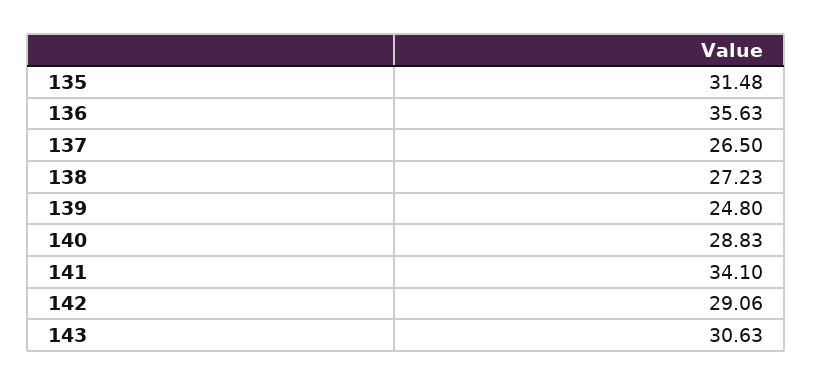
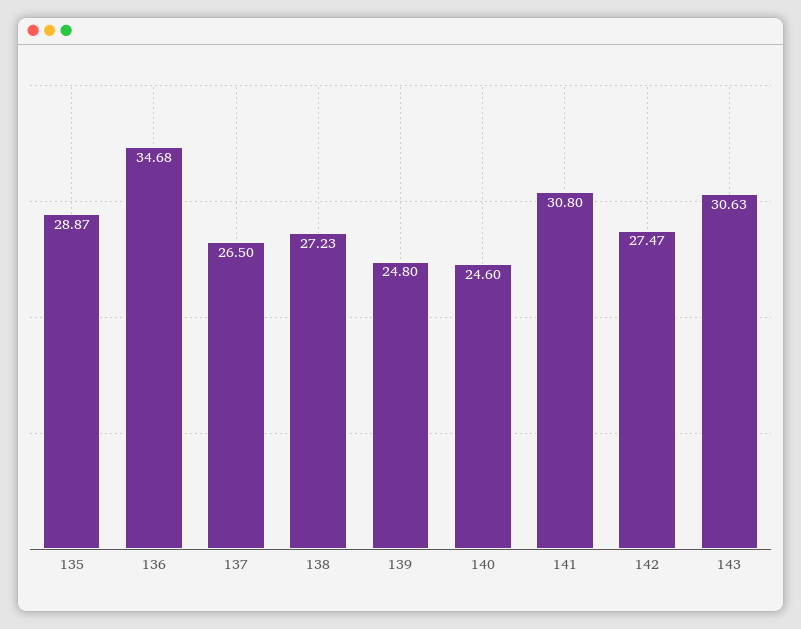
135: 31.48 -> 28.87
136: 35.63 -> 34.68
140: 28.83 -> 24.6
141: 34.1 -> 30.8
142: 29.06 -> 27.47

